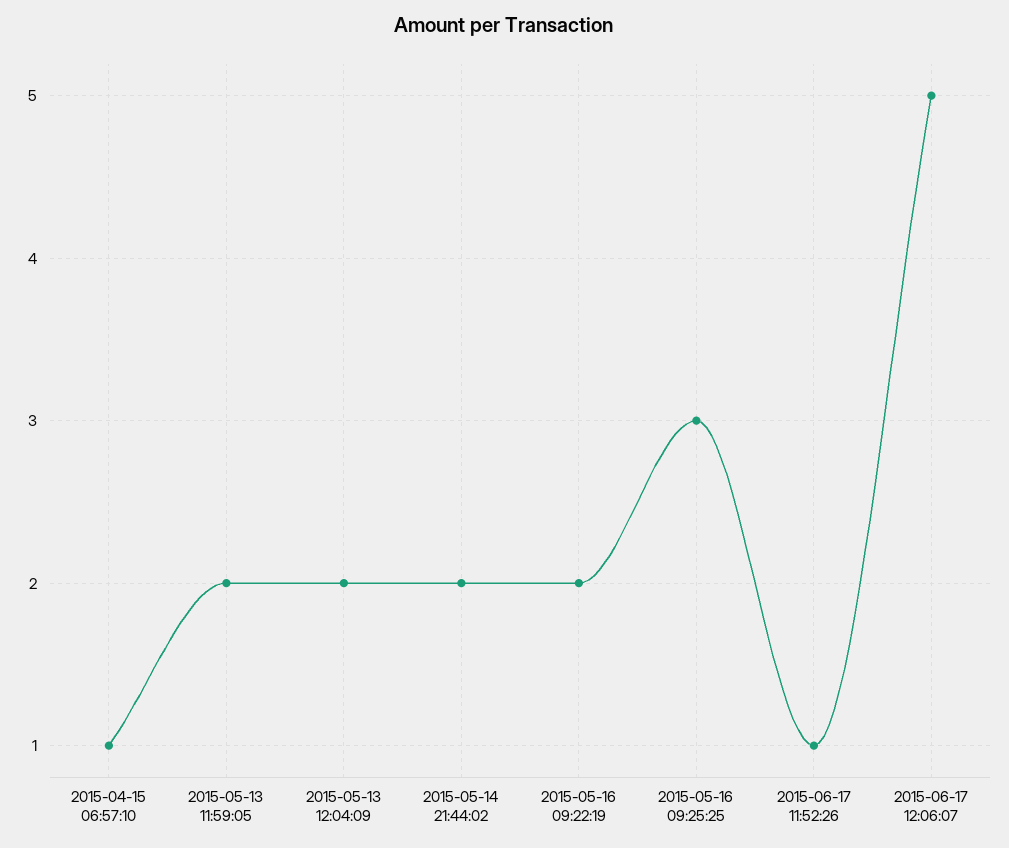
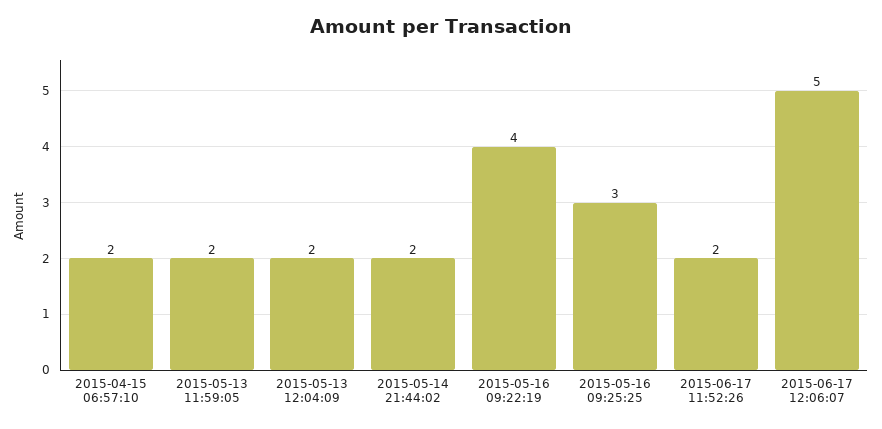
2015-04-15 06:57:10: 1 -> 2
2015-05-16 09:22:19: 2 -> 4
2015-06-17 11:52:26: 1 -> 2

